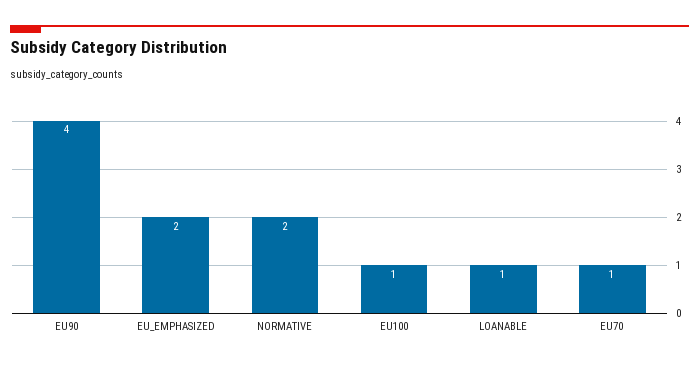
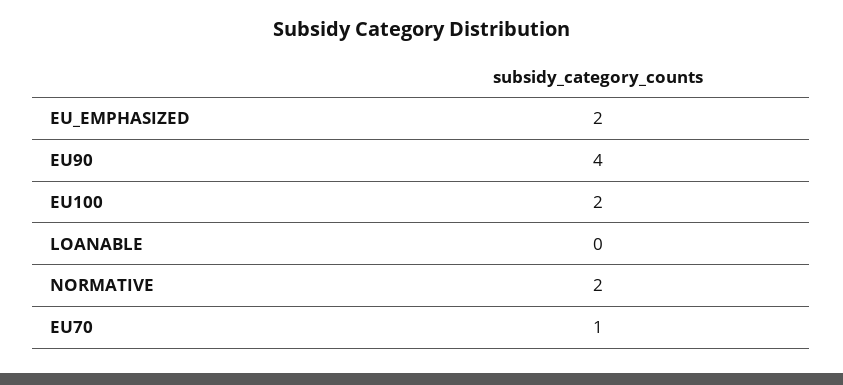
EU100: 1 -> 2
LOANABLE: 1 -> 0

